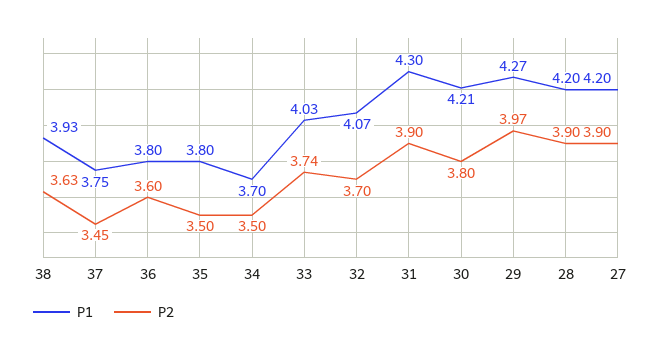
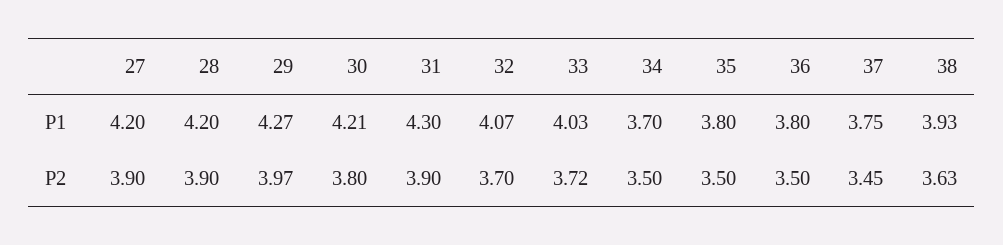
P2, 36: 3.6 -> 3.5
P2, 33: 3.74 -> 3.72

